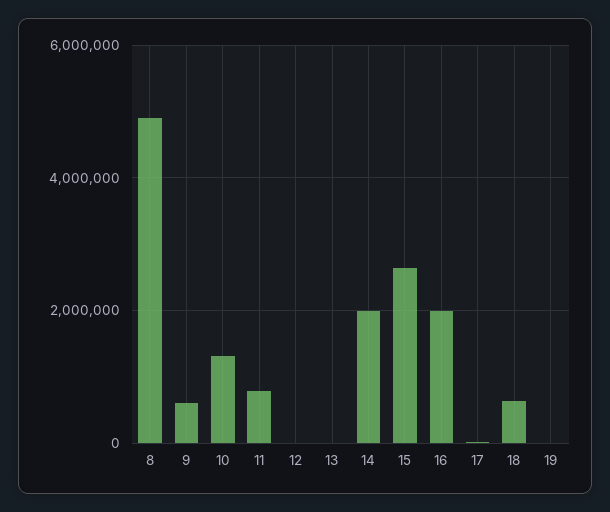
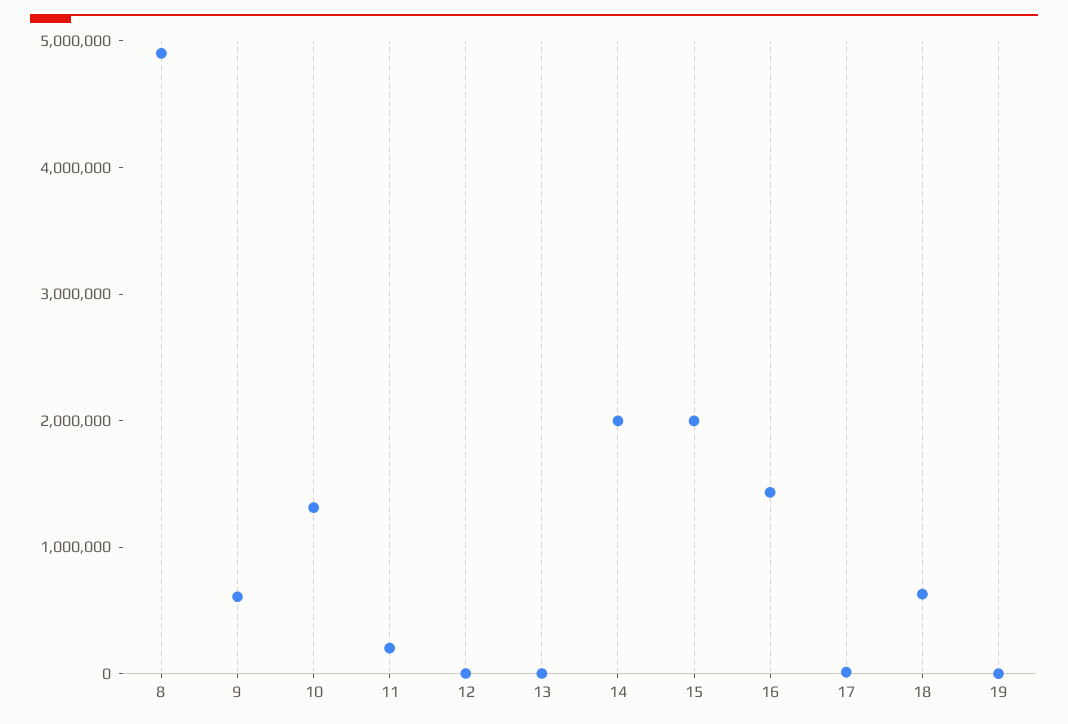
11: 800000 -> 200000
15: 2600000 -> 2000000
16: 2000000 -> 1400000

